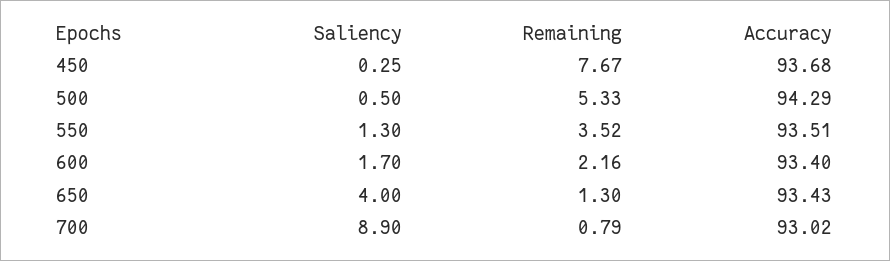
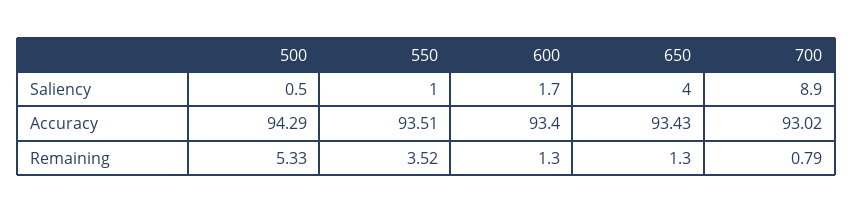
Saliency, 450: 0.25 -> none
Remaining, 450: 7.67 -> none
Accuracy, 450: 93.68 -> none
Saliency, 550: 1.3 -> 1
Remaining, 600: 2.16 -> 1.3

